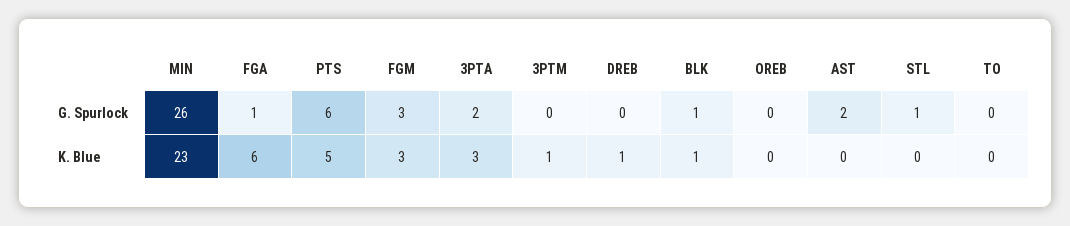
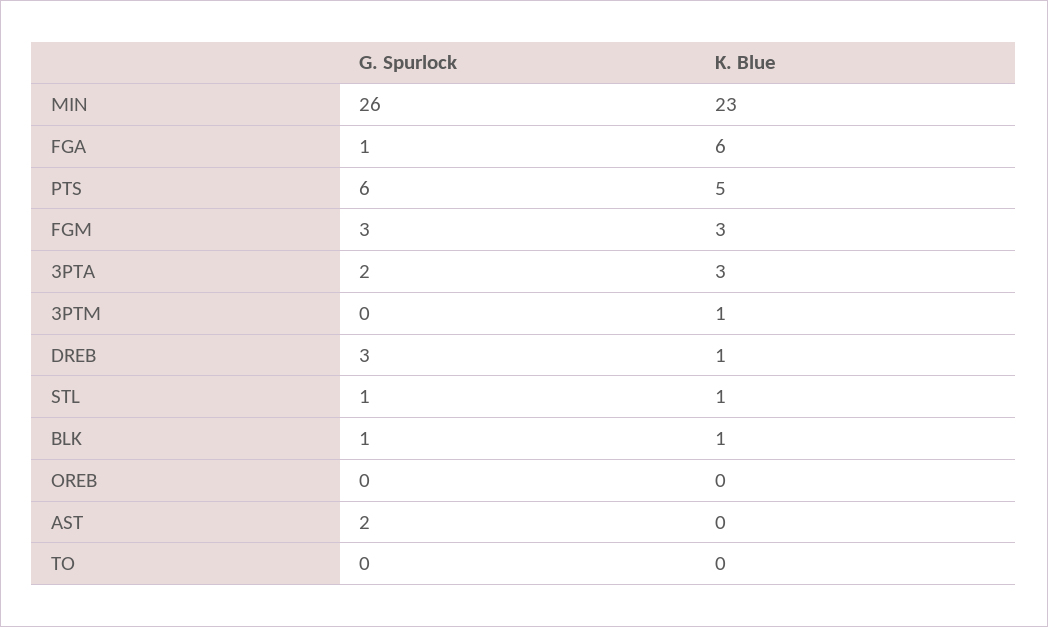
DREB, G. Spurlock: 0 -> 3
STL, K. Blue: 0 -> 1

